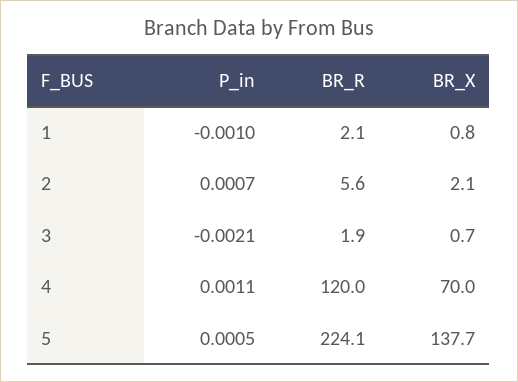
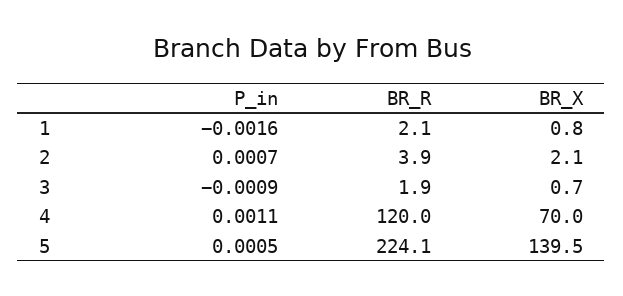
P_in, 1: -0.001 -> -0.0016
BR_R, 2: 5.6 -> 3.9
P_in, 3: -0.0021 -> -0.0009
BR_X, 5: 137.7 -> 139.5

